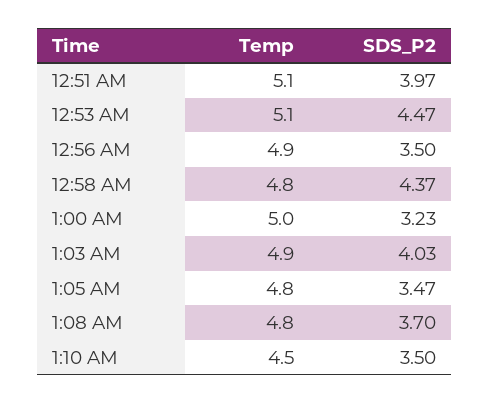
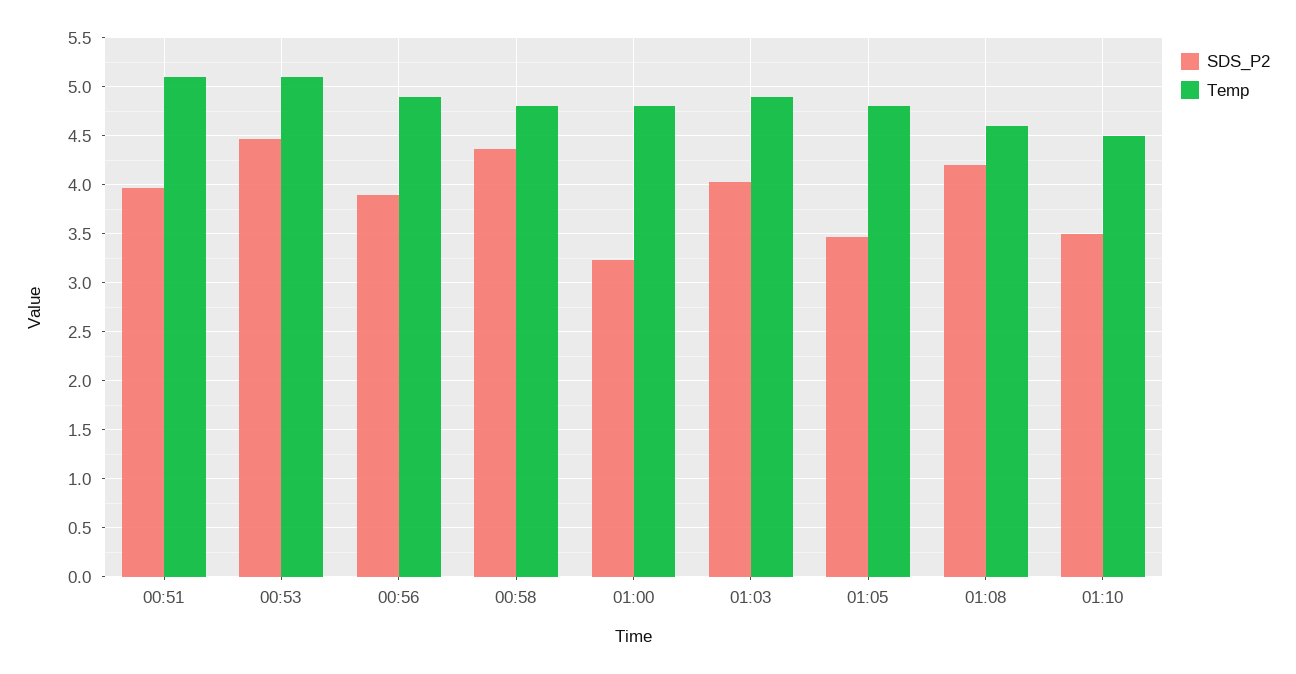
SDS_P2, 12:56 AM: 3.5 -> 3.9
Temp, 1:00 AM: 5 -> 4.8
Temp, 1:08 AM: 4.8 -> 4.6
SDS_P2, 1:08 AM: 3.7 -> 4.2

